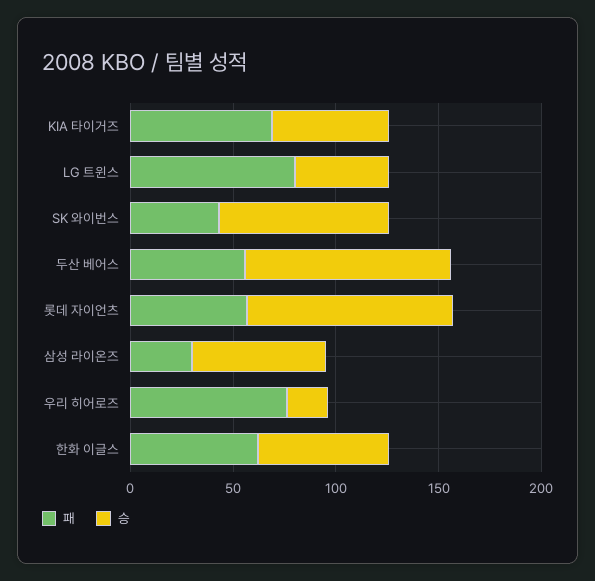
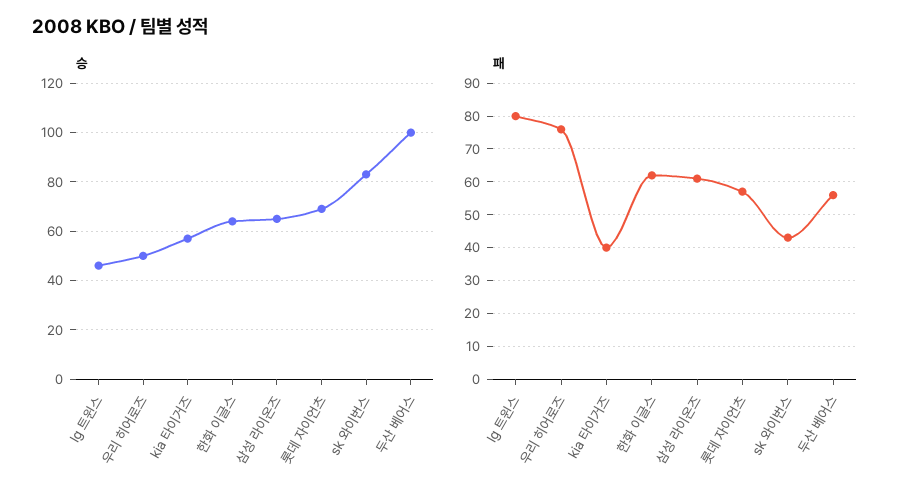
패, KIA 타이거즈: 70 -> 40
승, 롯데 자이언츠: 100 -> 70
패, 삼성 라이온즈: 30 -> 60
승, 우리 히어로즈: 20 -> 50

